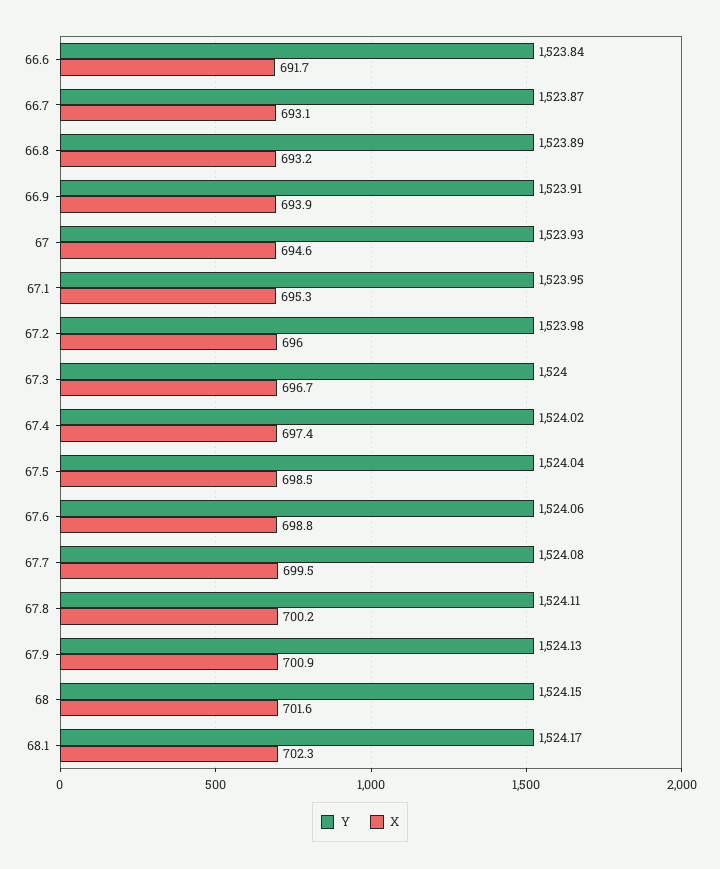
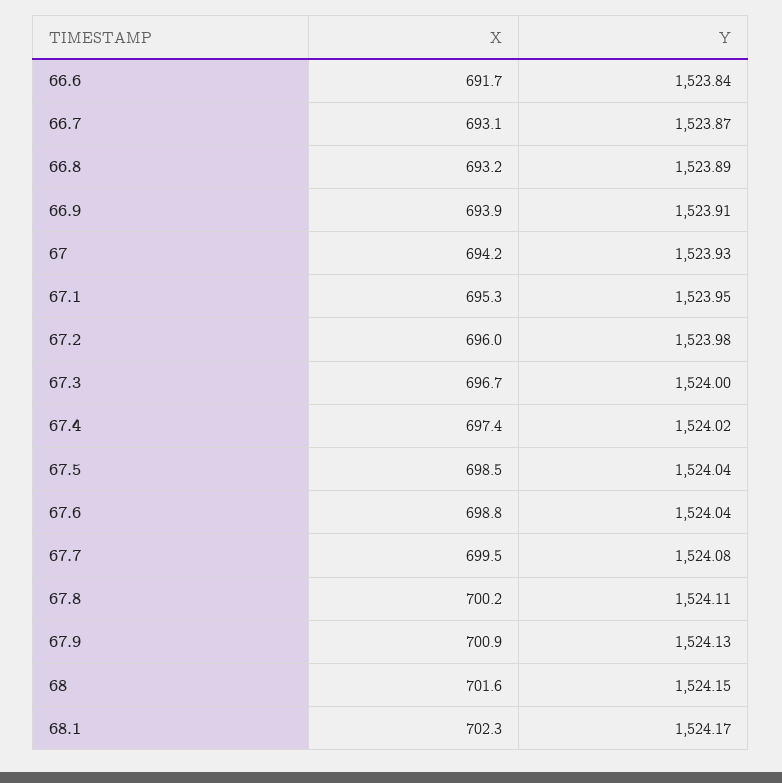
X, 67: 694.6 -> 694.2
Y, 67.6: 1524.06 -> 1524.04

